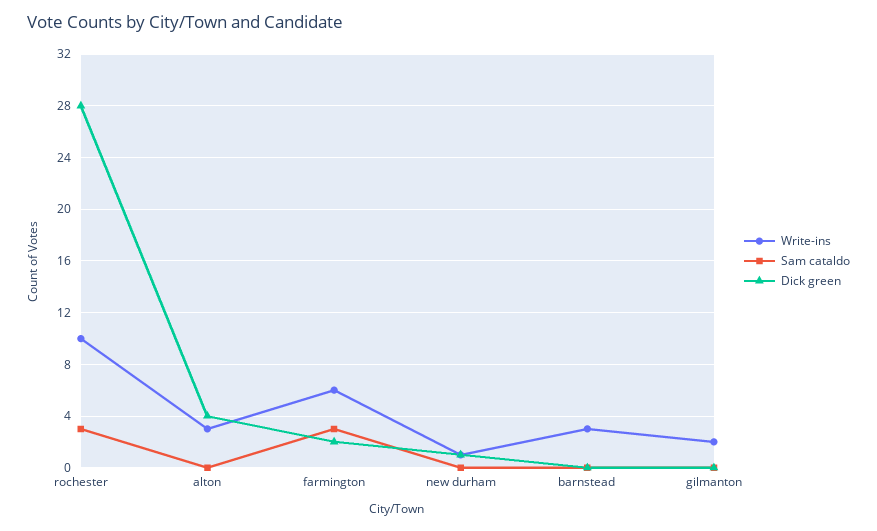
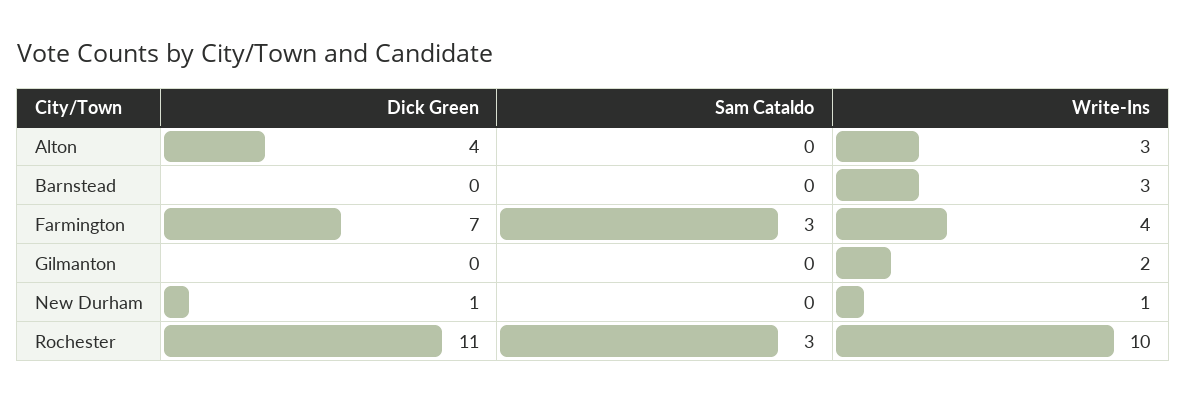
Dick green, rochester: 28 -> 11
Write-ins, farmington: 6 -> 4
Dick green, farmington: 2 -> 7

